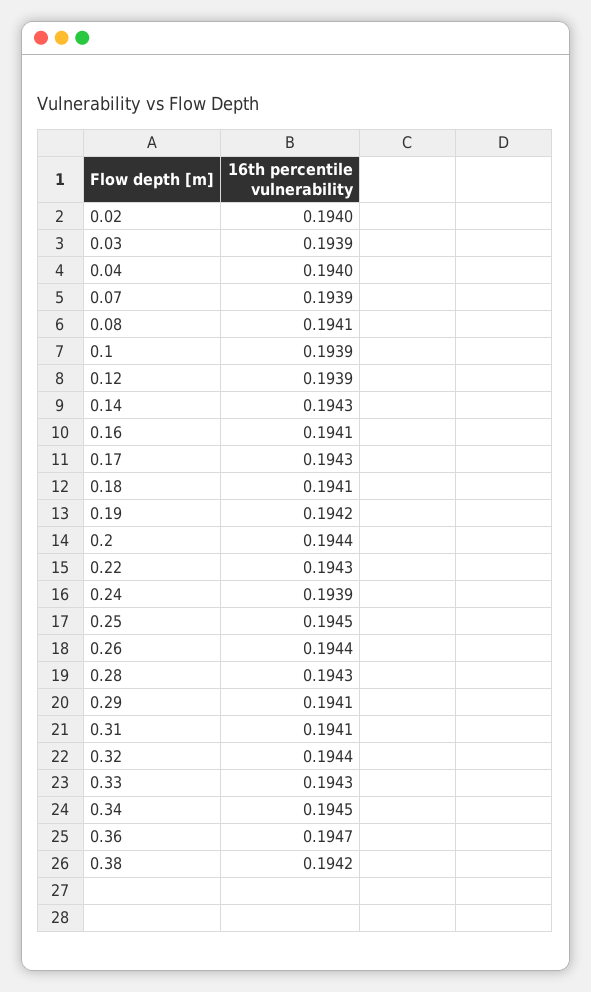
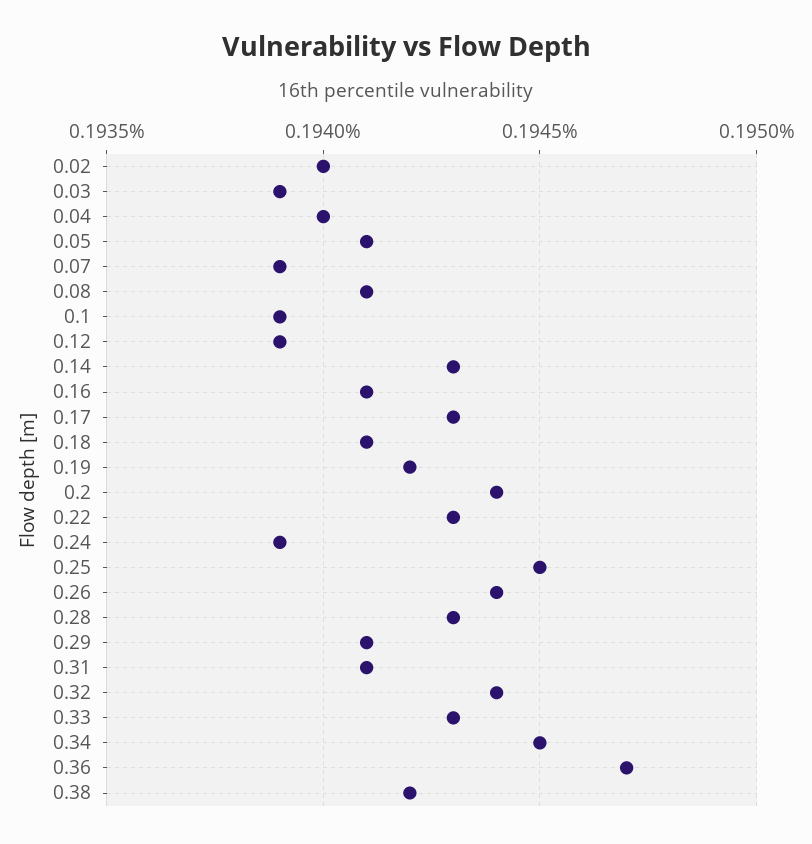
0.05: none -> 0.1941

